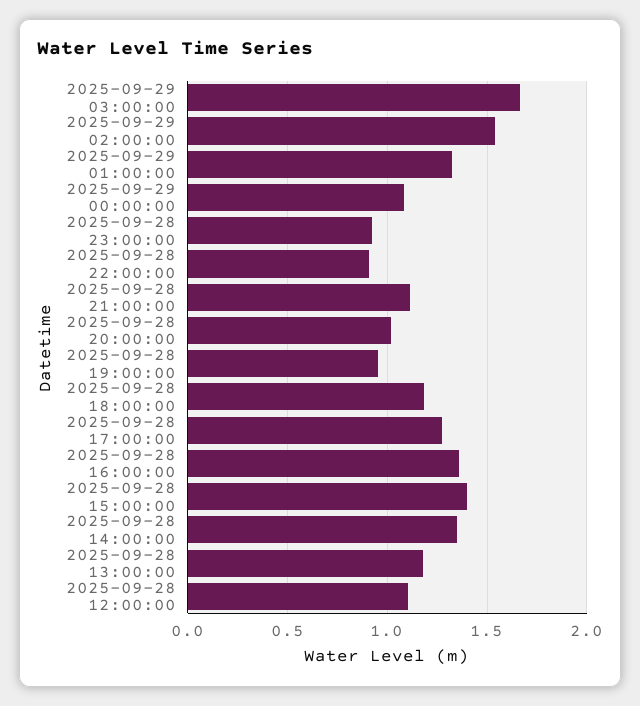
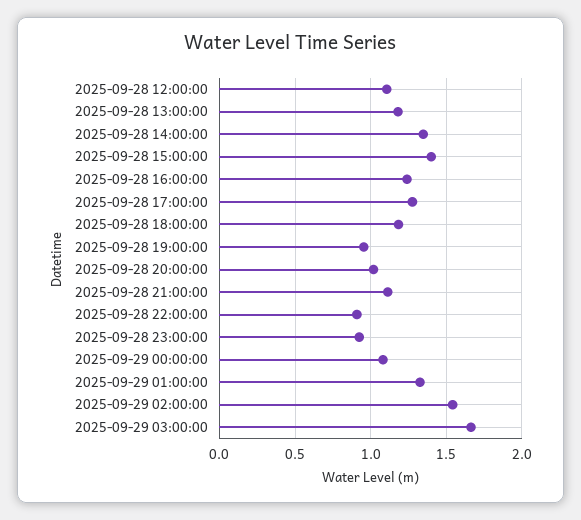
2025-09-28 16:00:00: 1.35 -> 1.25

